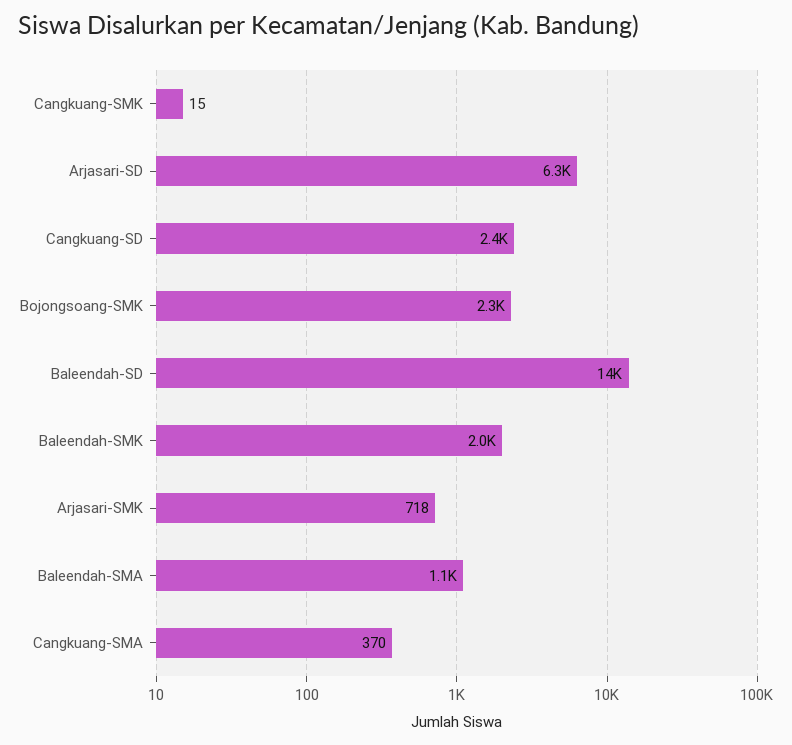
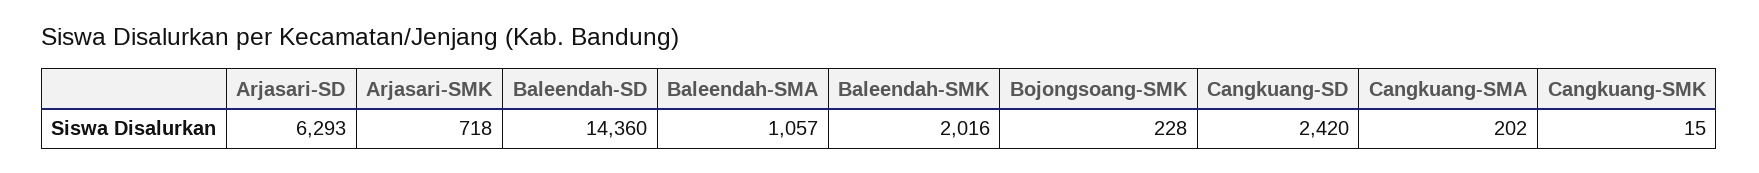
Bojongsoang-SMK: 2300 -> 228
Cangkuang-SMA: 370 -> 202

